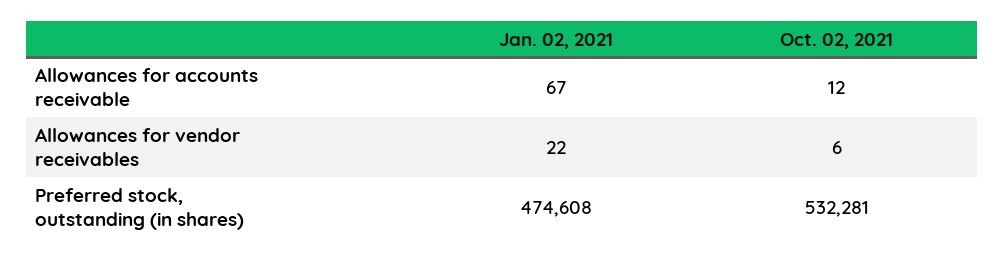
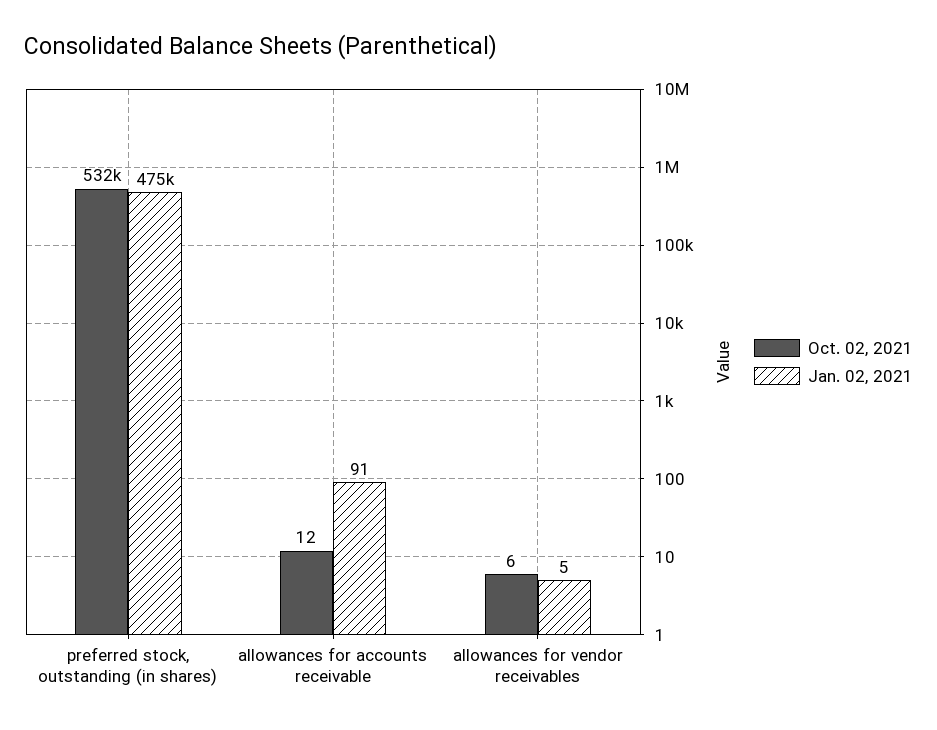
Jan. 02, 2021, Allowances for accounts receivable: 67 -> 91
Jan. 02, 2021, Allowances for vendor receivables: 22 -> 5

